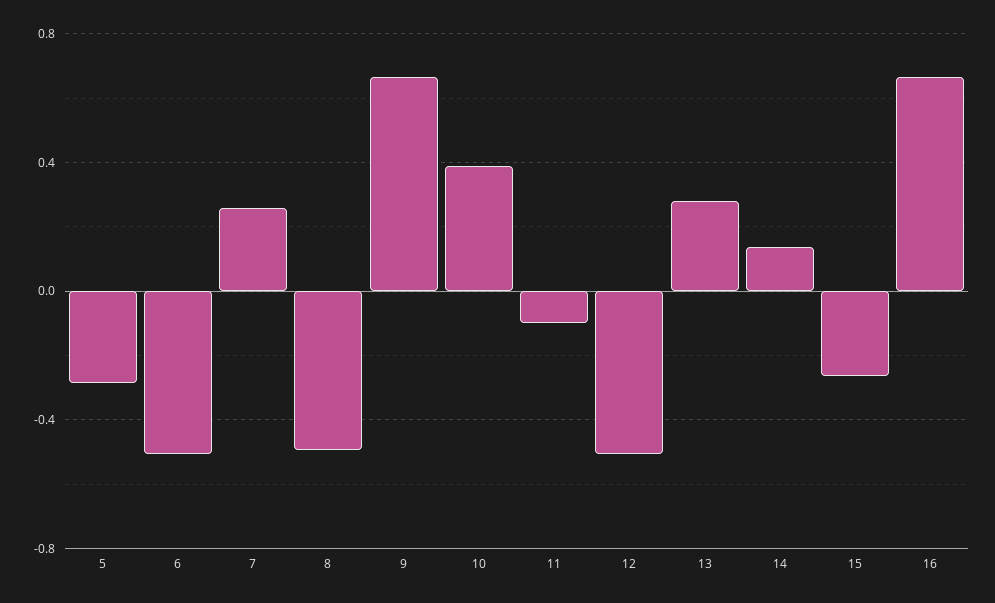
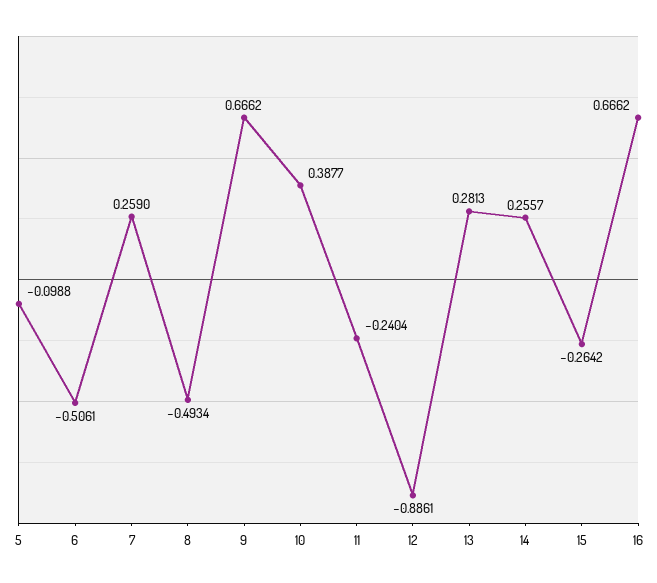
5: -0.3 -> -0.0988
11: -0.1 -> -0.2404
12: -0.5 -> -0.8861
14: 0.15 -> 0.2557

